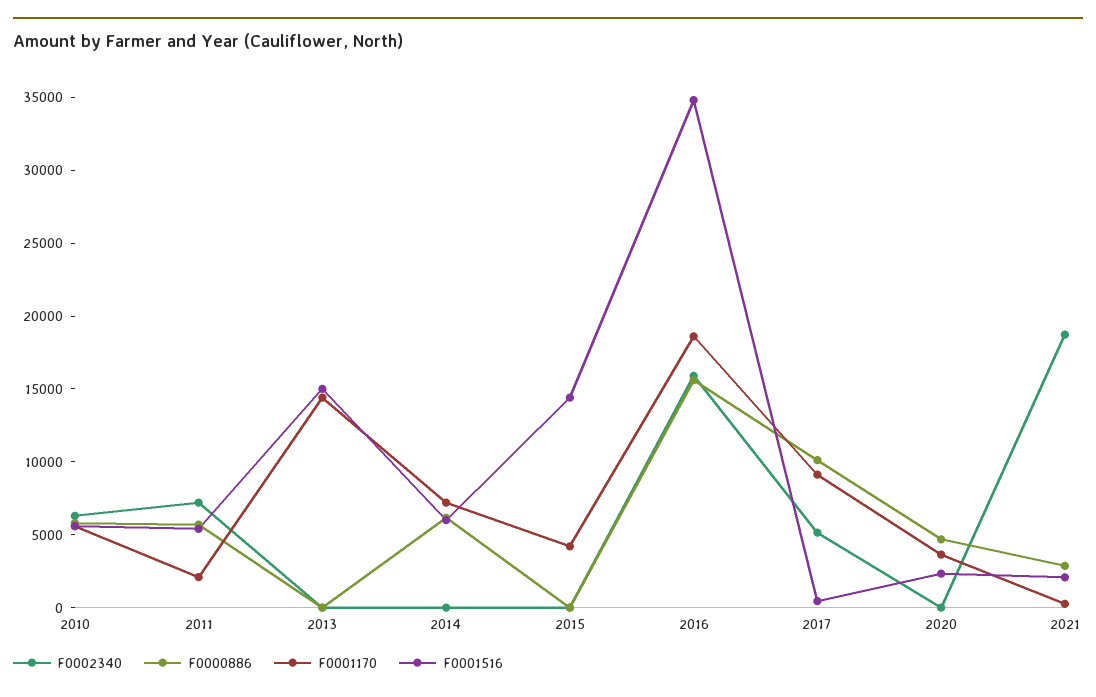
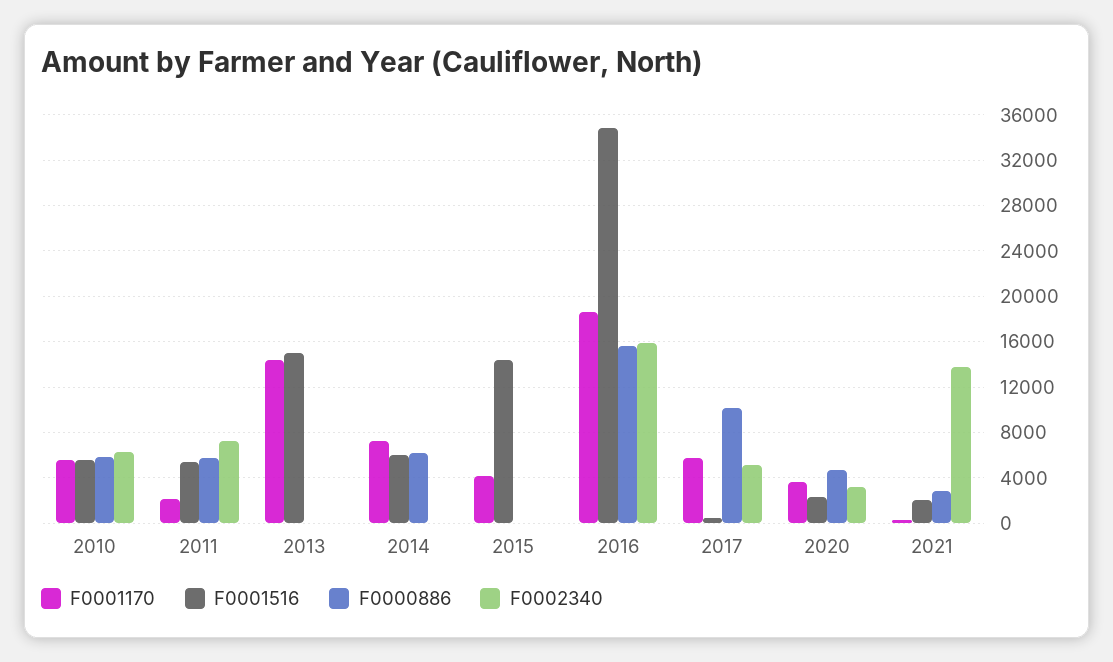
F0001170, 2017: 9000 -> 6000
F0002340, 2020: 0 -> 3000
F0002340, 2021: 19000 -> 14000

